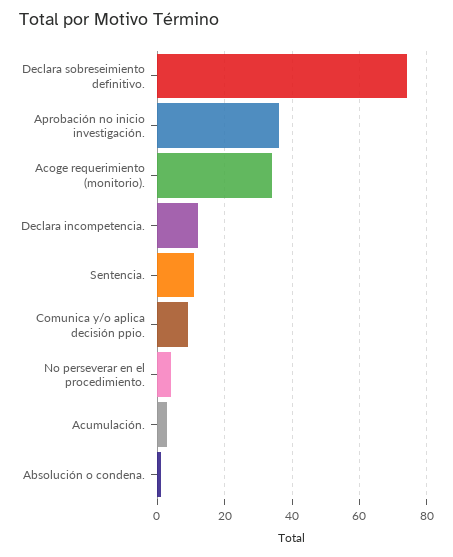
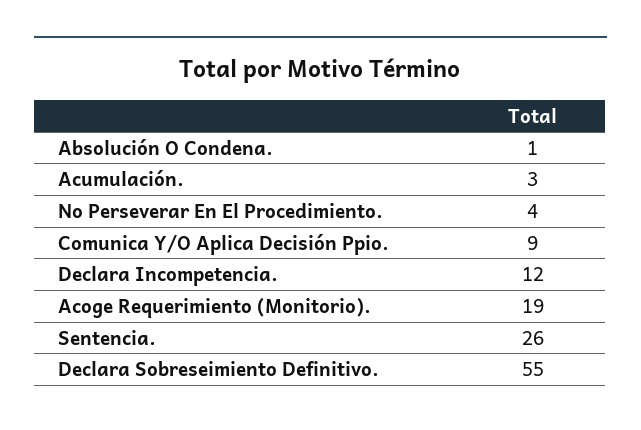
Declara sobreseimiento definitivo.: 75 -> 55
Aprobación no inicio investigación.: 35 -> none
Acoge requerimiento (monitorio).: 35 -> 19
Sentencia.: 10 -> 26

